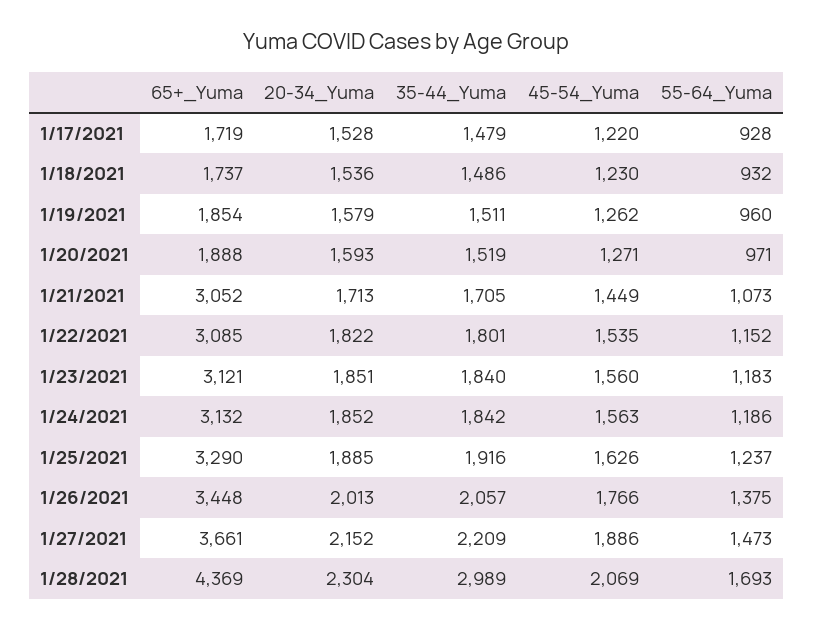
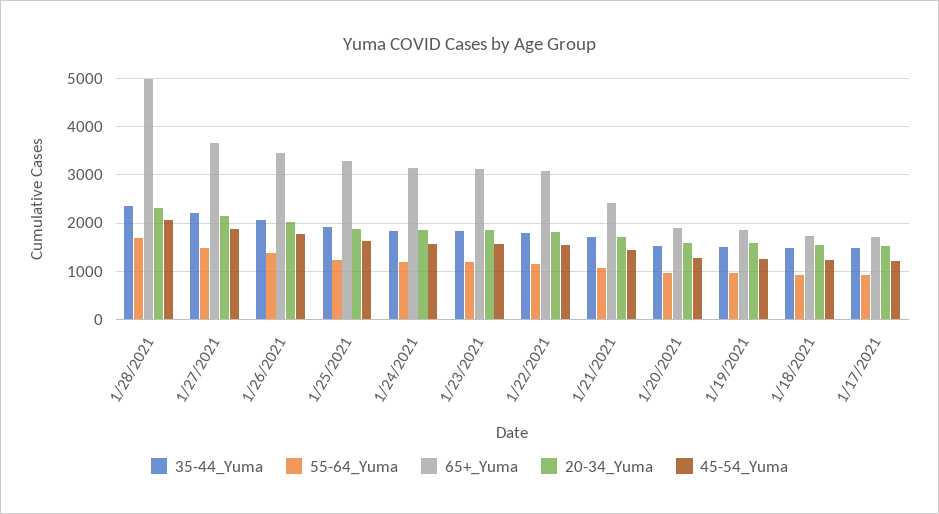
65+_Yuma, 1/21/2021: 3052 -> 2400
65+_Yuma, 1/28/2021: 4369 -> 5000
35-44_Yuma, 1/28/2021: 2989 -> 2400

